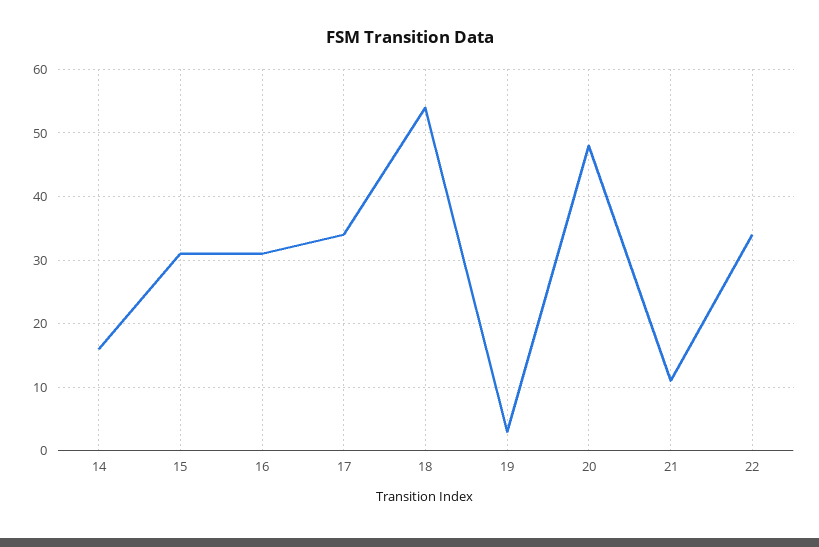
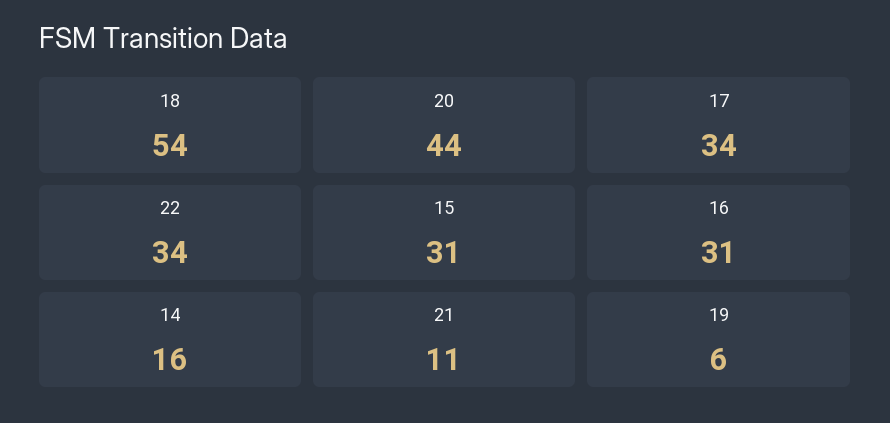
19: 3 -> 6
20: 48 -> 44

